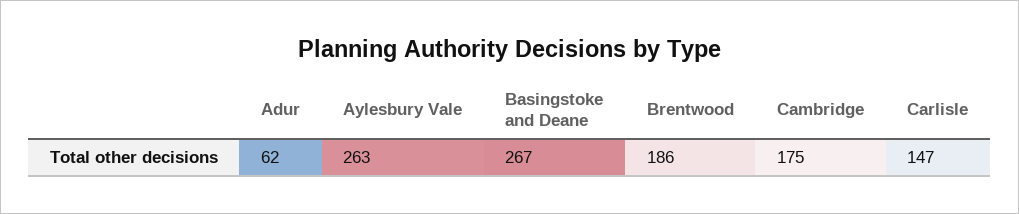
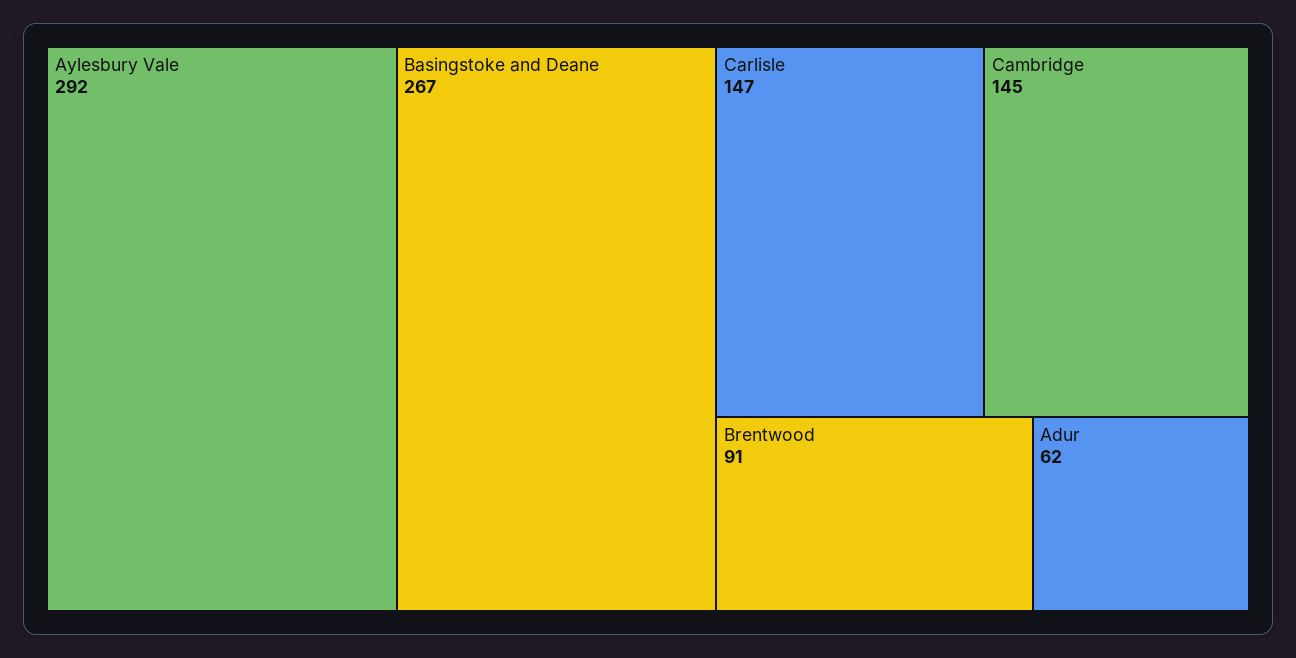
Aylesbury Vale: 263 -> 292
Brentwood: 186 -> 91
Cambridge: 175 -> 145

